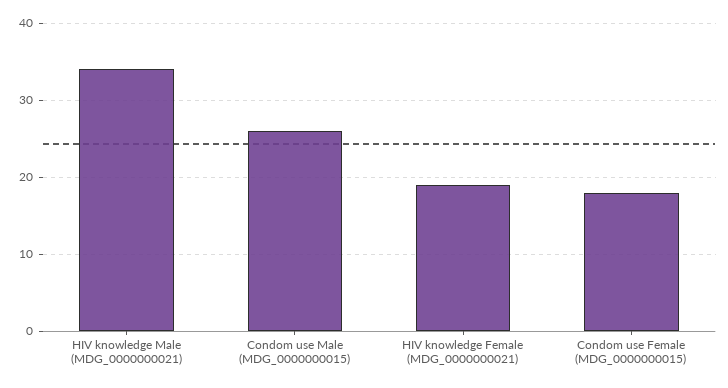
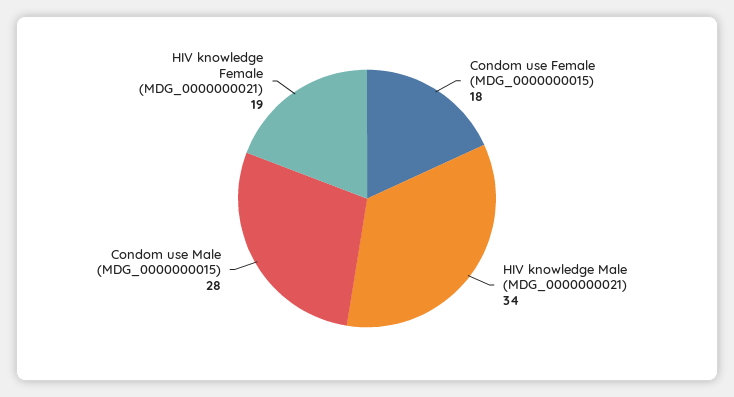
Condom use Male (MDG_0000000015): 26 -> 28

